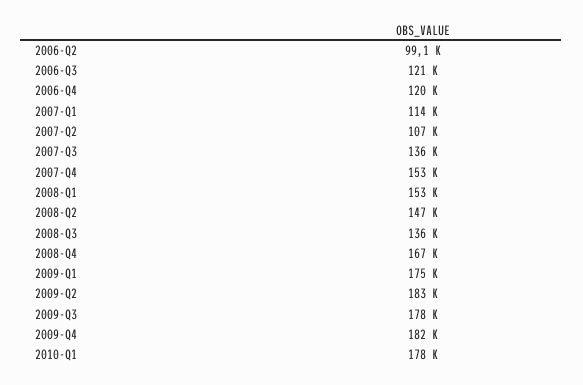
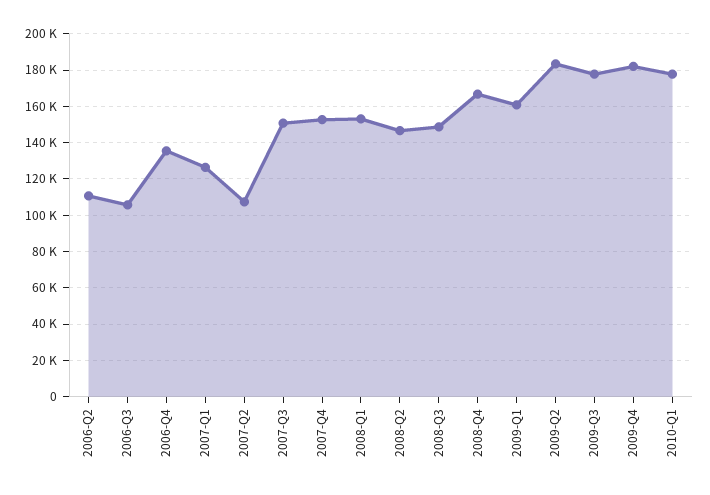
2006-Q2: 99100 -> 110000
2006-Q3: 121000 -> 105000
2006-Q4: 120000 -> 135000
2007-Q1: 114000 -> 125000
2007-Q3: 136000 -> 150000
2008-Q3: 136000 -> 150000
2009-Q1: 175000 -> 160000

